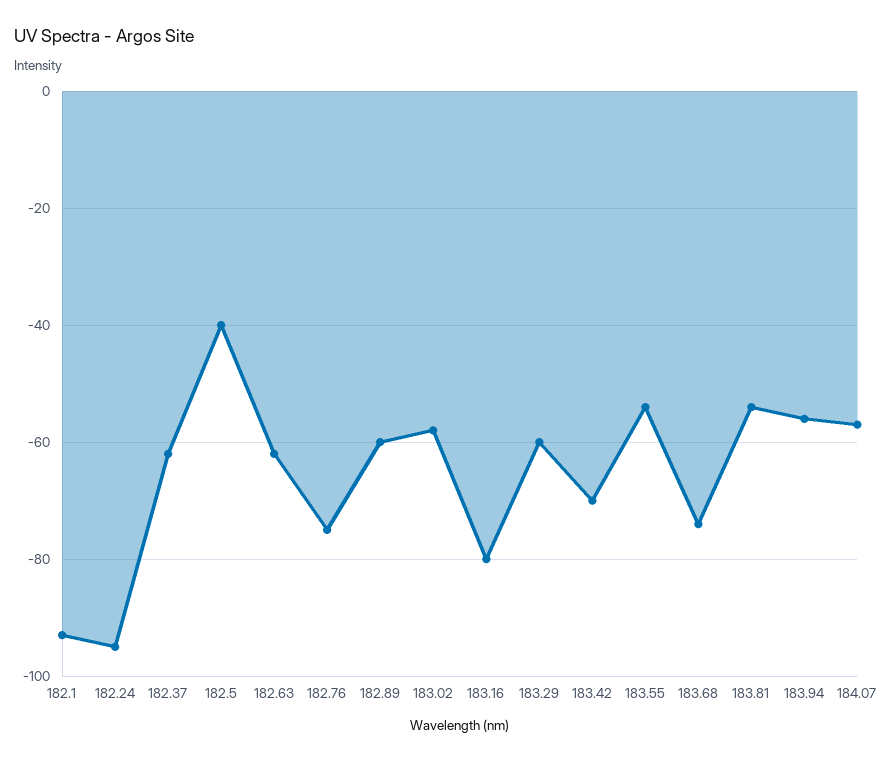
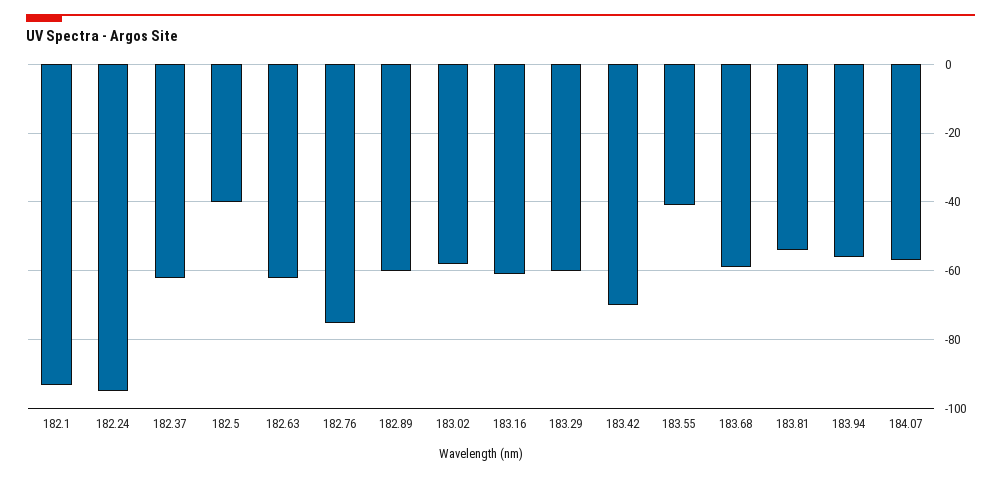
183.16: -80 -> -60
183.55: -55 -> -40
183.68: -75 -> -60

